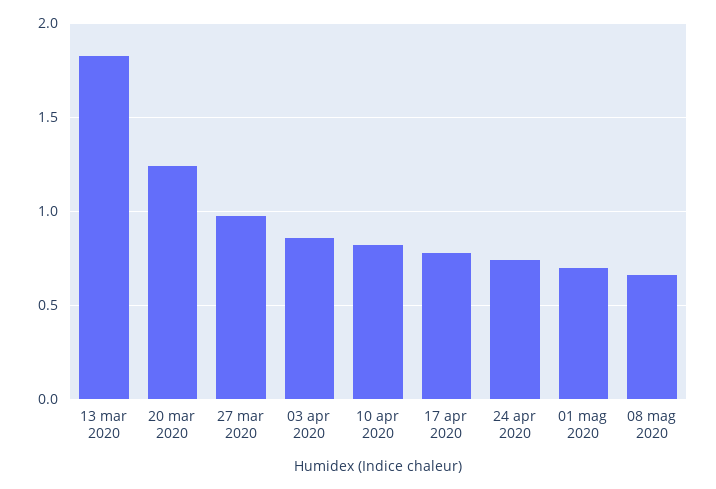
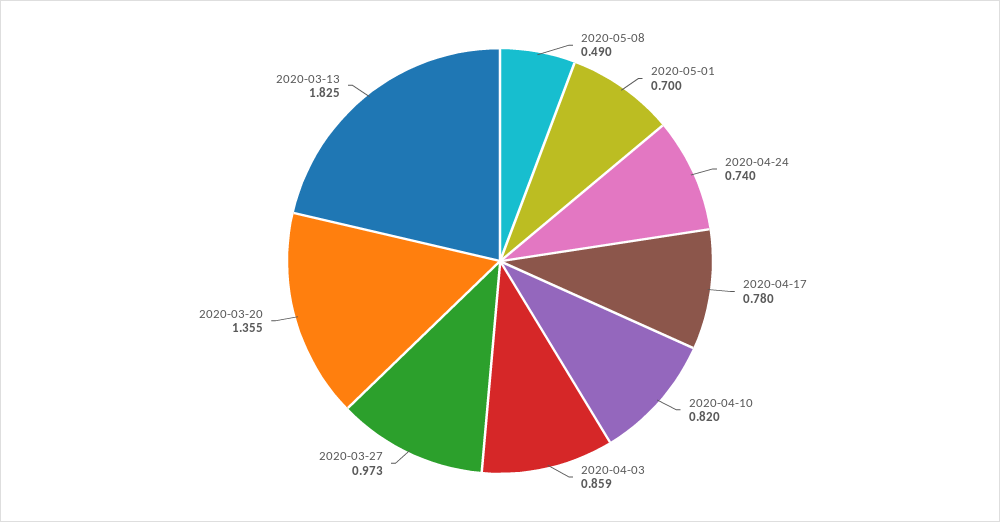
20 mar 2020: 1.25 -> 1.355
08 mag 2020: 0.65 -> 0.49

